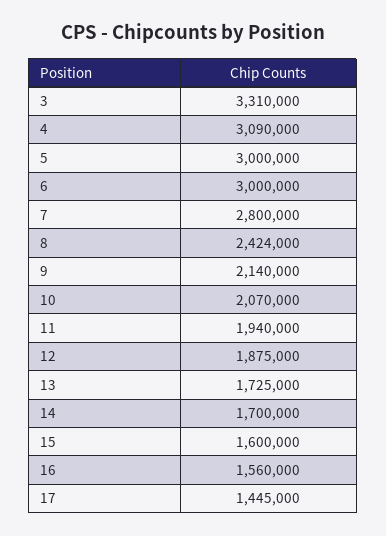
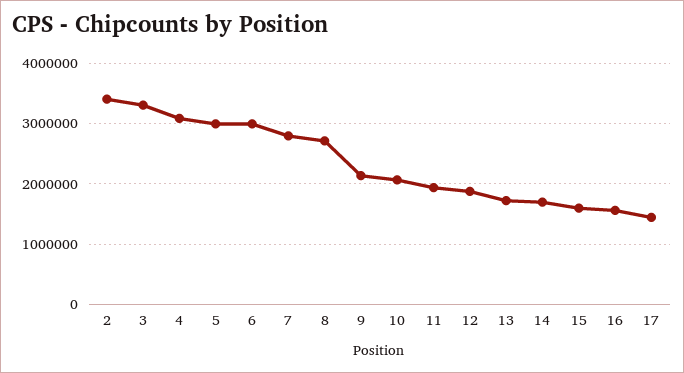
8: 2424000 -> 2700000
2: none -> 3400000

